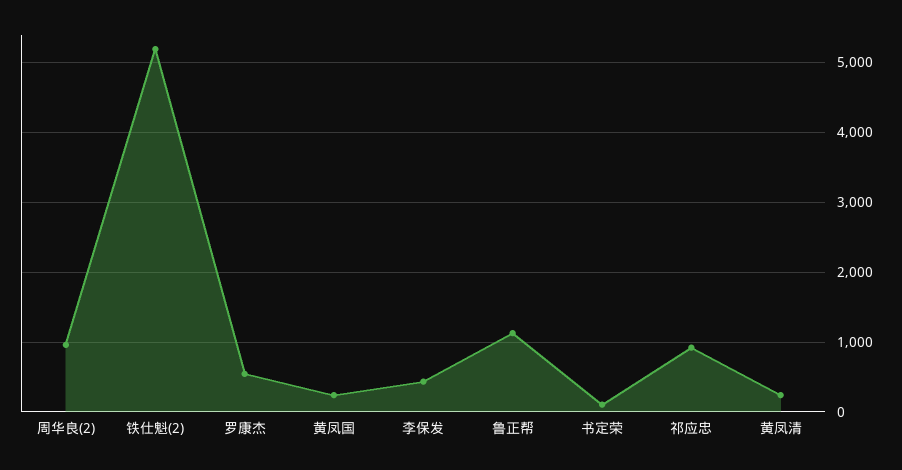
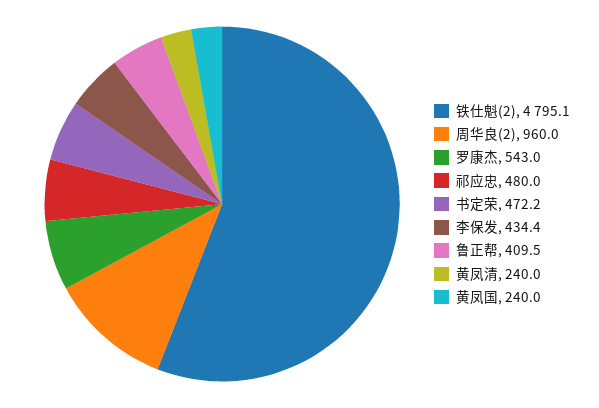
铁仕魁(2): 5200 -> 4795.1
鲁正帮: 1100 -> 409.5
书定荣: 100 -> 472.2
祁应忠: 900 -> 480

